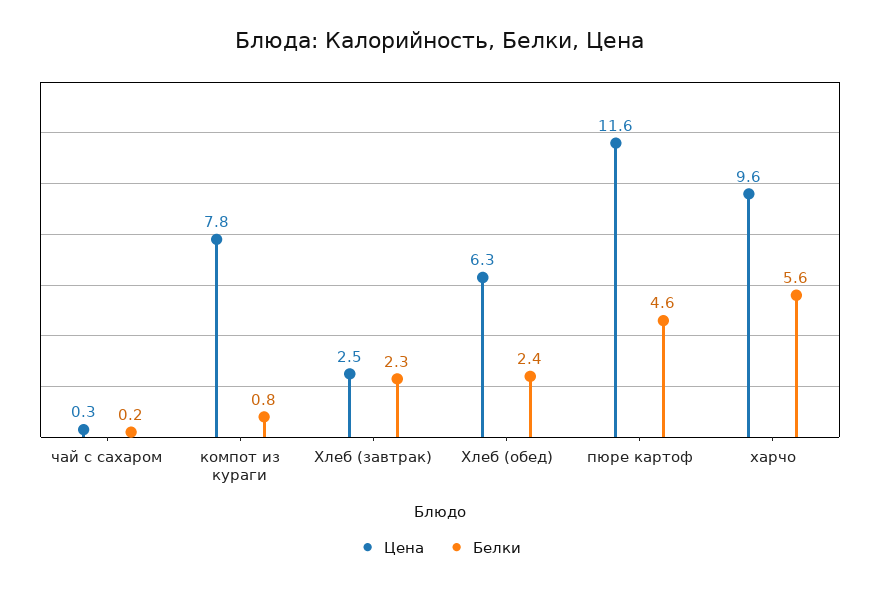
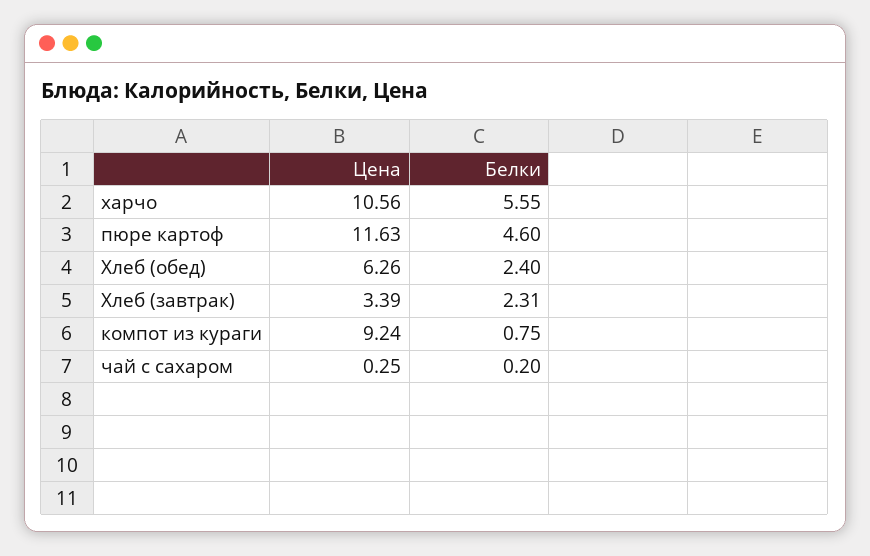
Цена, компот из кураги: 7.8 -> 9.24
Цена, Хлеб (завтрак): 2.5 -> 3.39
Цена, харчо: 9.6 -> 10.56

